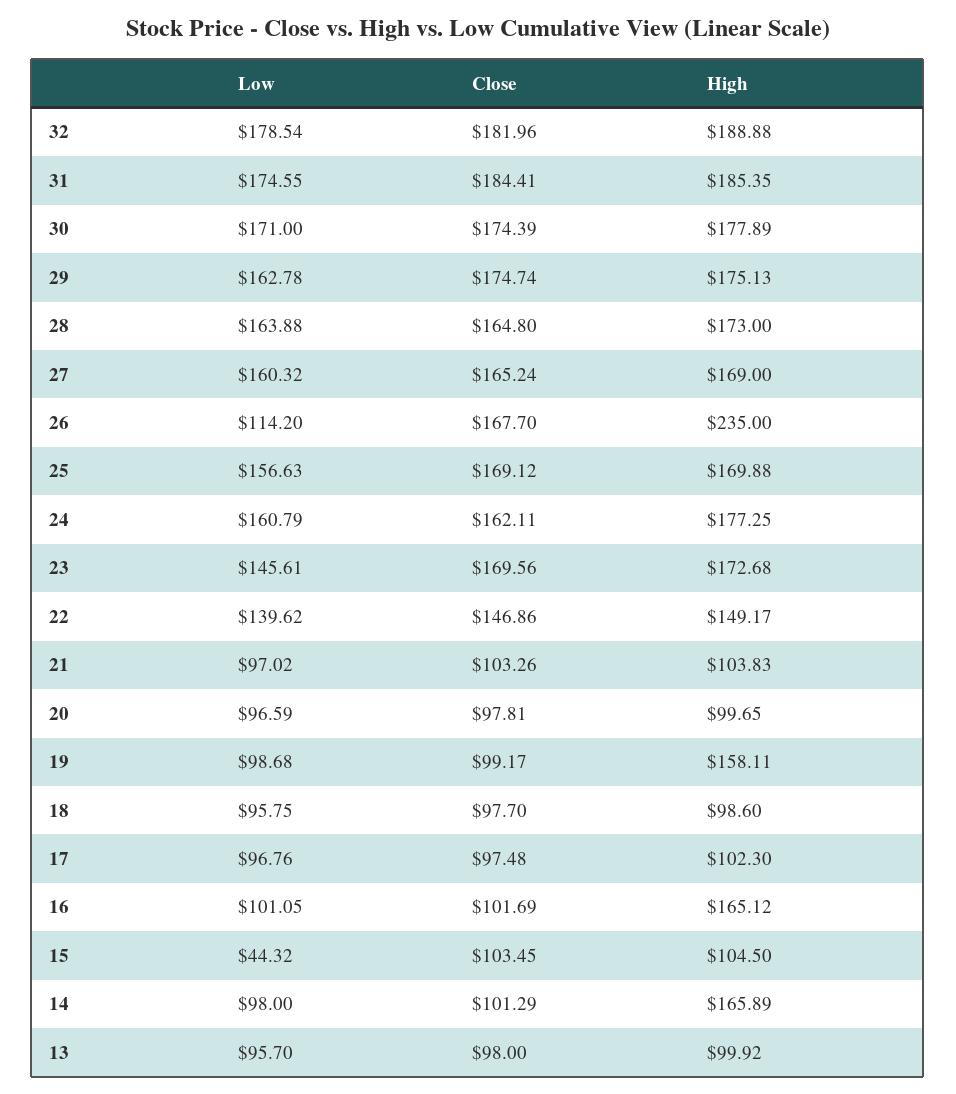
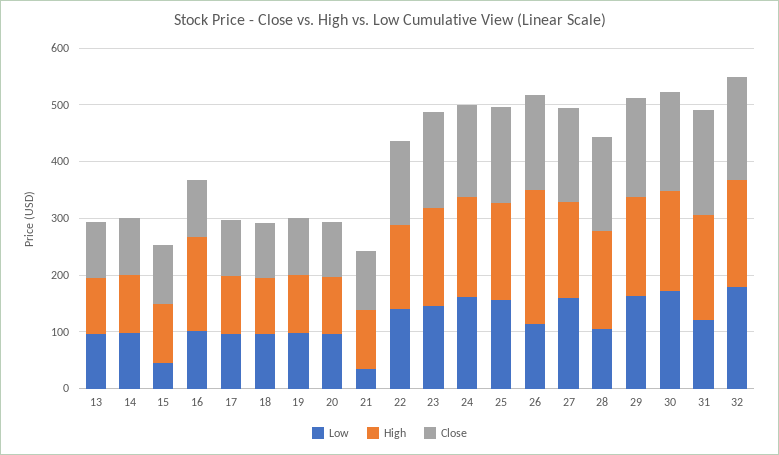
Low, 31: 174.55 -> 120
Low, 28: 163.88 -> 100
Low, 21: 97.02 -> 40
High, 19: 158.11 -> 100
High, 14: 165.89 -> 100

